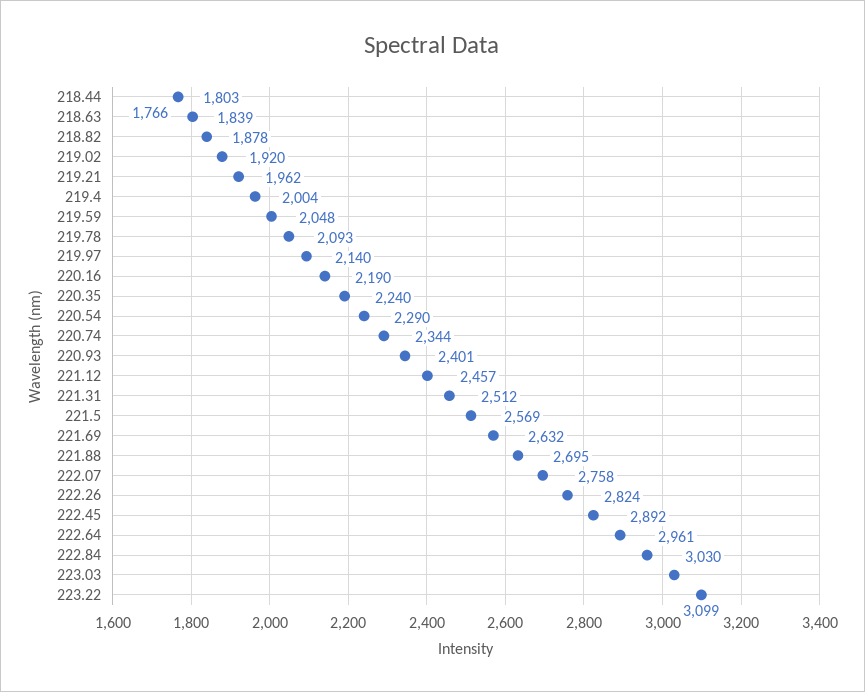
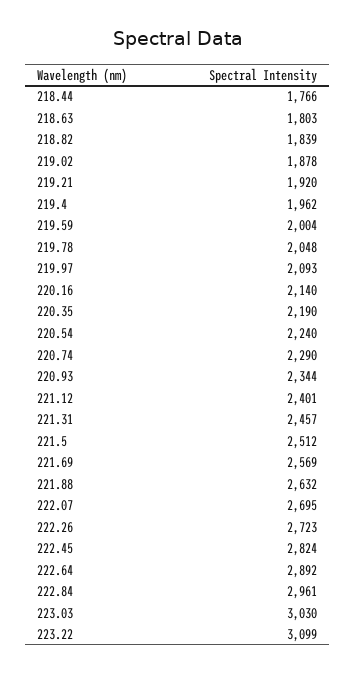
222.26: 2758 -> 2723

